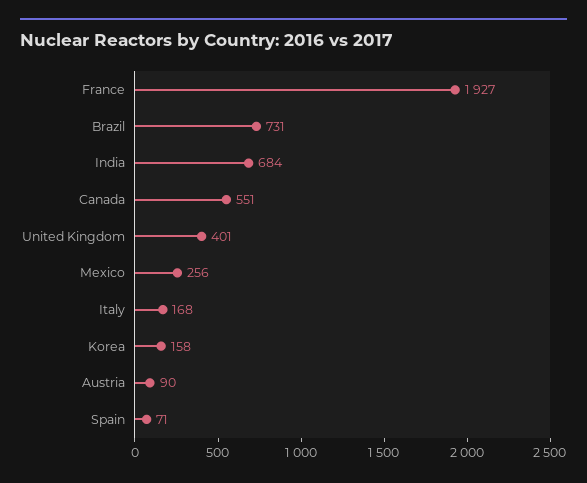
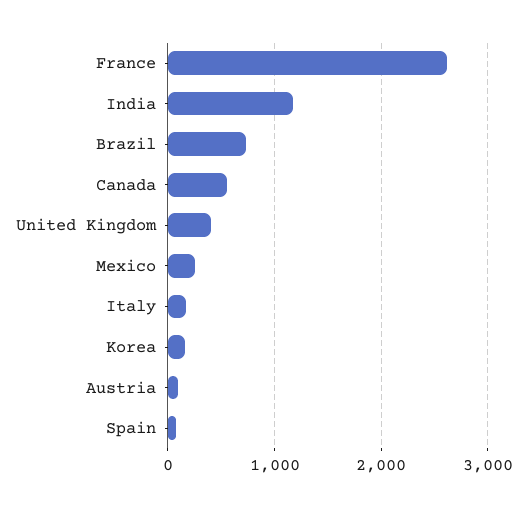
France: 1927 -> 2600
India: 684 -> 1200

